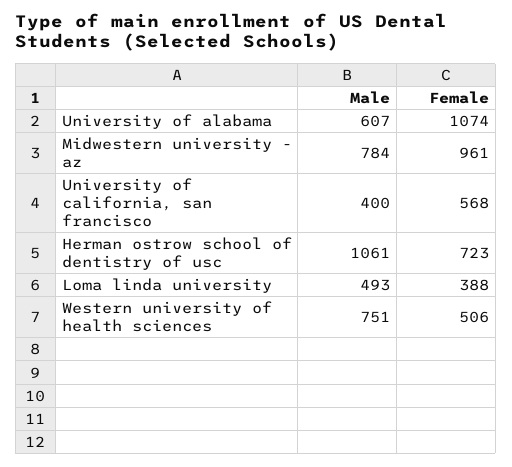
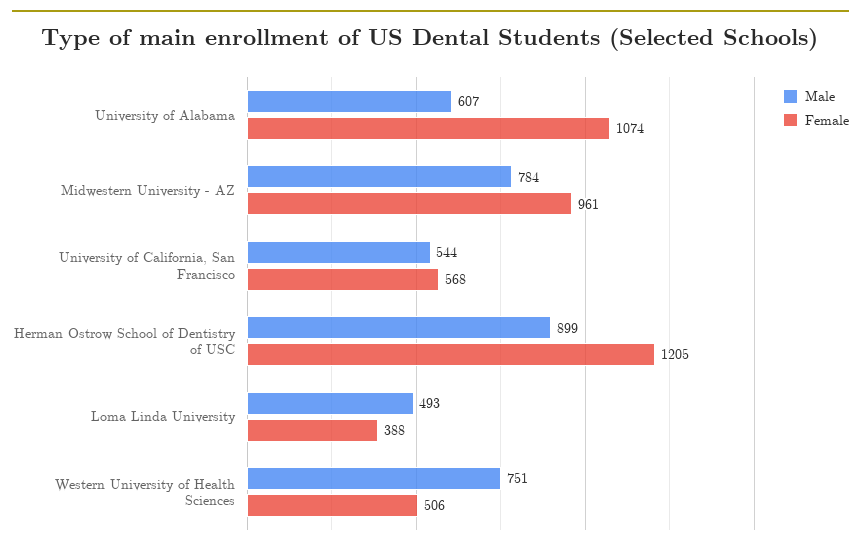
Male, University of california, san francisco: 400 -> 544
Male, Herman ostrow school of dentistry of usc: 1061 -> 899
Female, Herman ostrow school of dentistry of usc: 723 -> 1205

